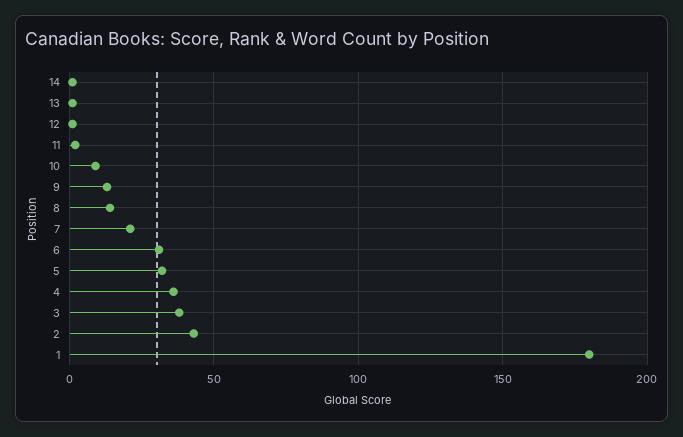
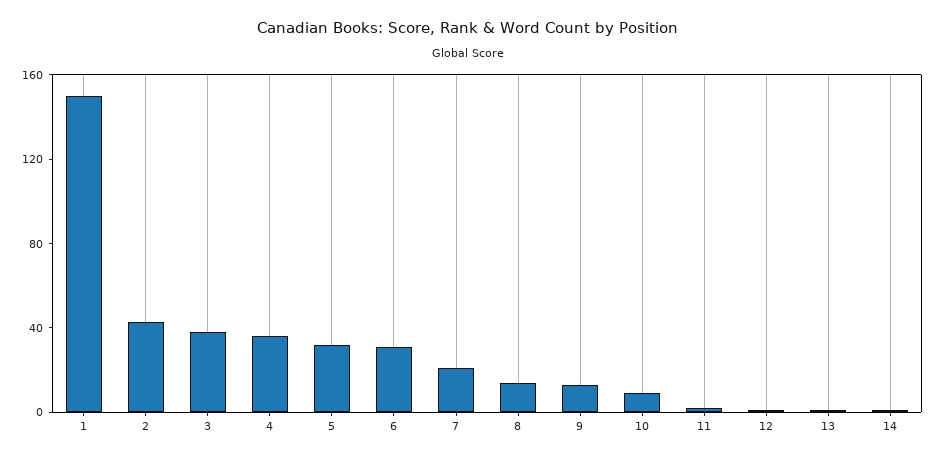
1: 180 -> 150

